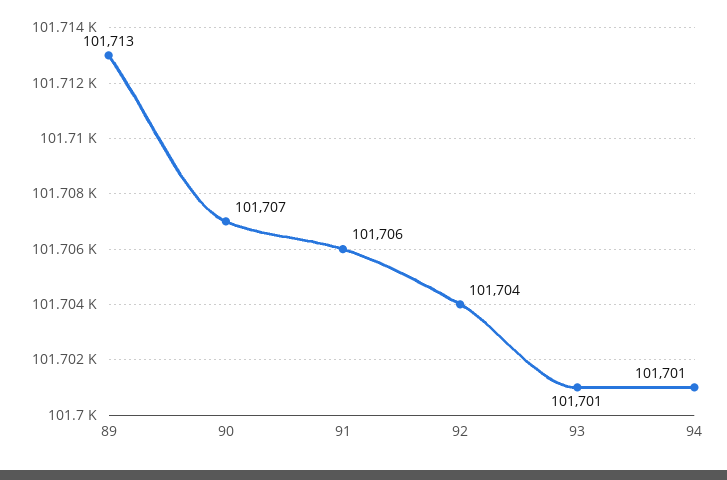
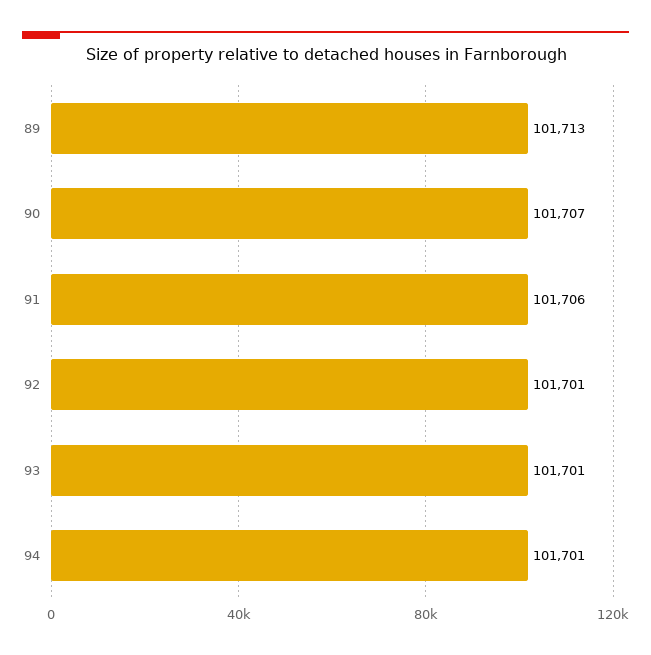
92: 101704 -> 101701

